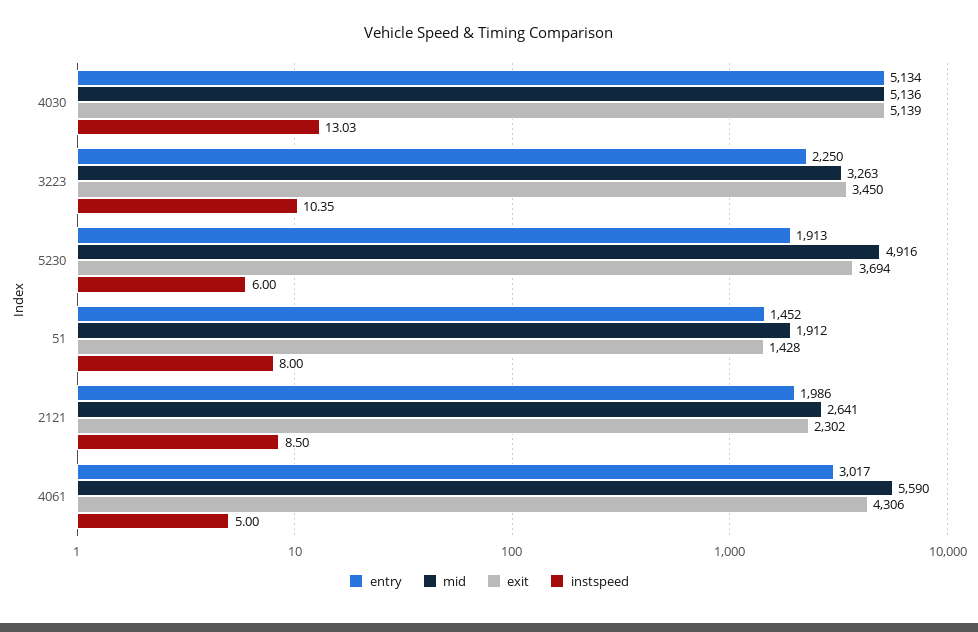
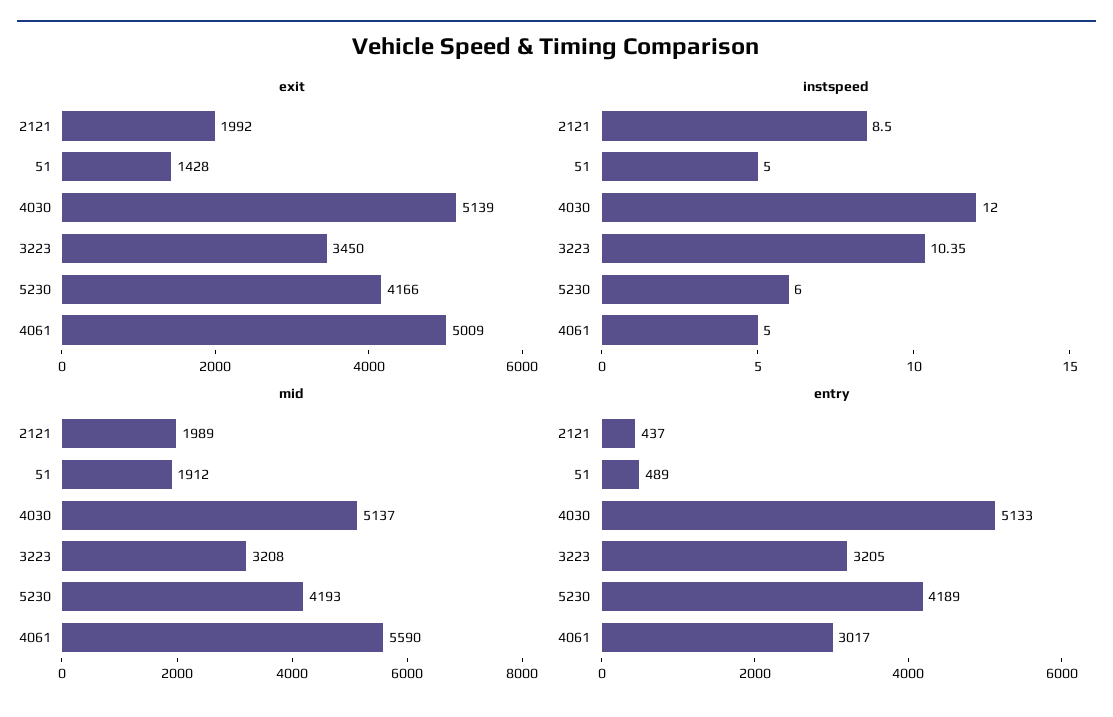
entry, 4030: 5134 -> 5133
mid, 4030: 5136 -> 5137
instspeed, 4030: 13.03 -> 12
entry, 3223: 2250 -> 3205
mid, 3223: 3263 -> 3208
entry, 5230: 1913 -> 4189
mid, 5230: 4916 -> 4193
exit, 5230: 3694 -> 4166
entry, 51: 1452 -> 489
instspeed, 51: 8 -> 5
entry, 2121: 1986 -> 437
mid, 2121: 2641 -> 1989
exit, 2121: 2302 -> 1992
exit, 4061: 4306 -> 5009

